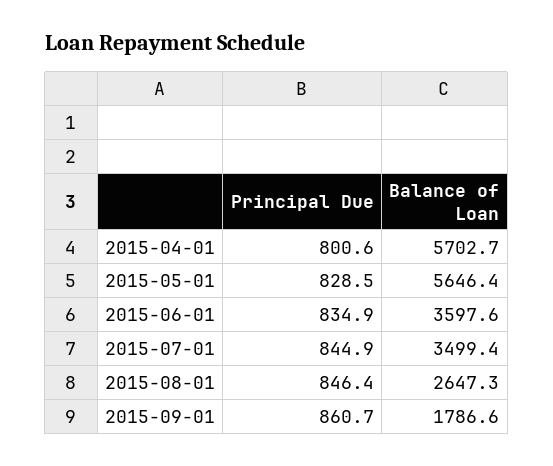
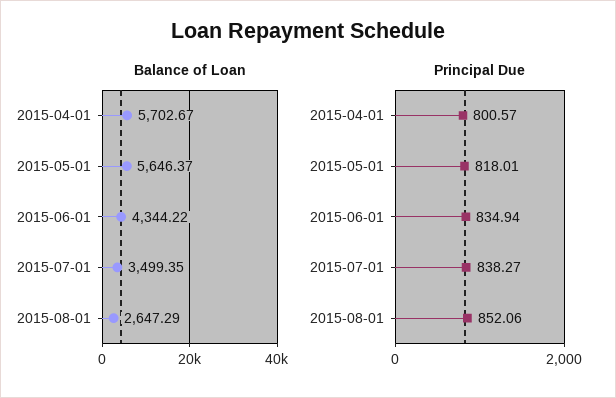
Principal Due, 2015-05-01: 828.5 -> 818.01
Balance of Loan, 2015-06-01: 3597.6 -> 4344.22
Principal Due, 2015-07-01: 844.9 -> 838.27
Principal Due, 2015-08-01: 846.4 -> 852.06
Principal Due, 2015-09-01: 860.7 -> none
Balance of Loan, 2015-09-01: 1786.6 -> none

